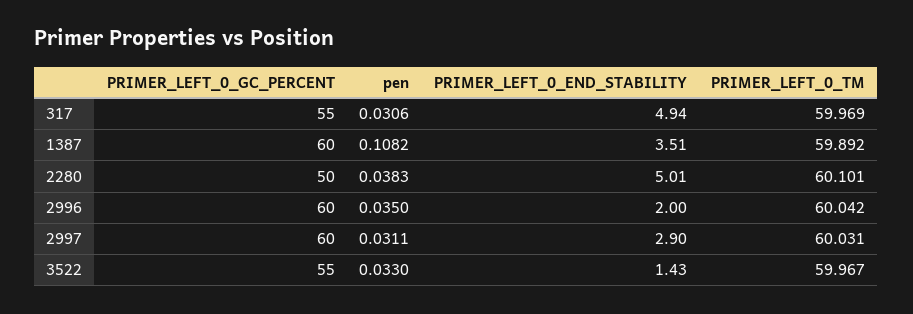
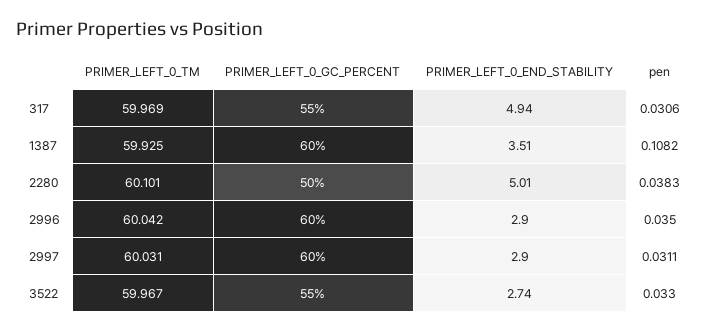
PRIMER_LEFT_0_TM, 1387: 59.892 -> 59.925
PRIMER_LEFT_0_END_STABILITY, 2996: 2 -> 2.9
PRIMER_LEFT_0_END_STABILITY, 3522: 1.43 -> 2.74

